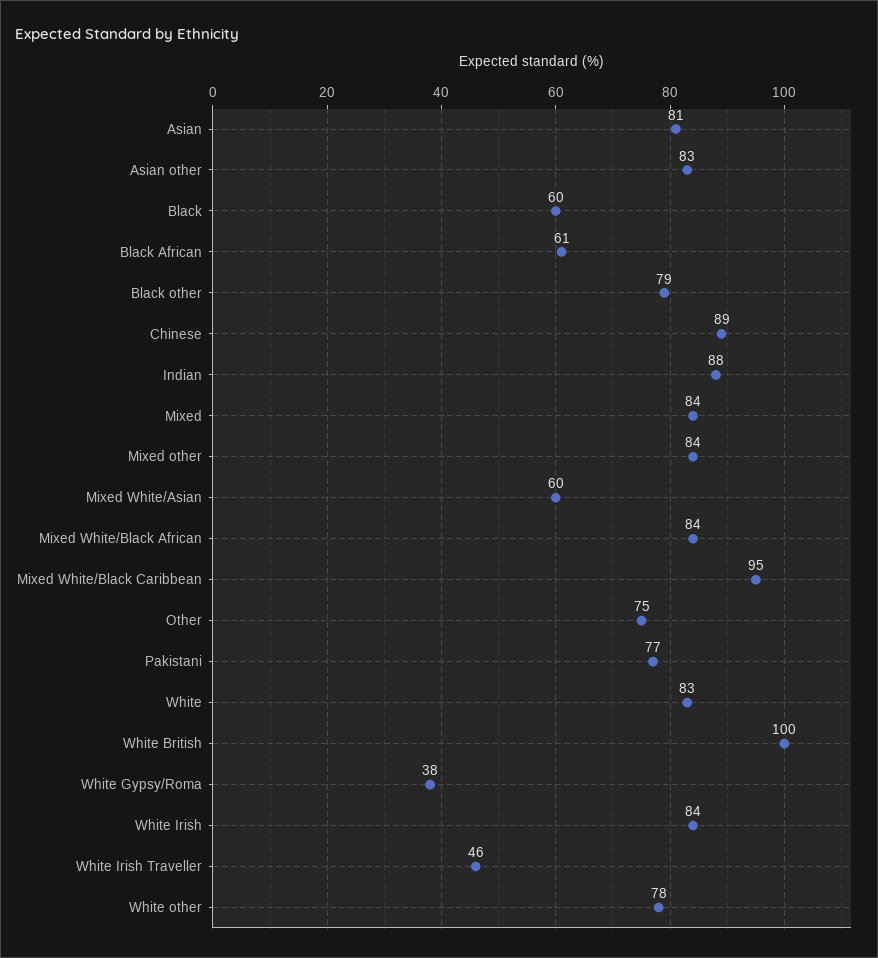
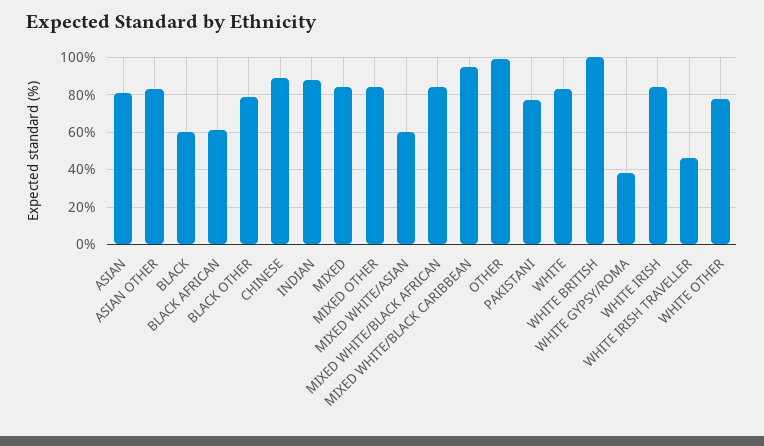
Other: 75 -> 100

